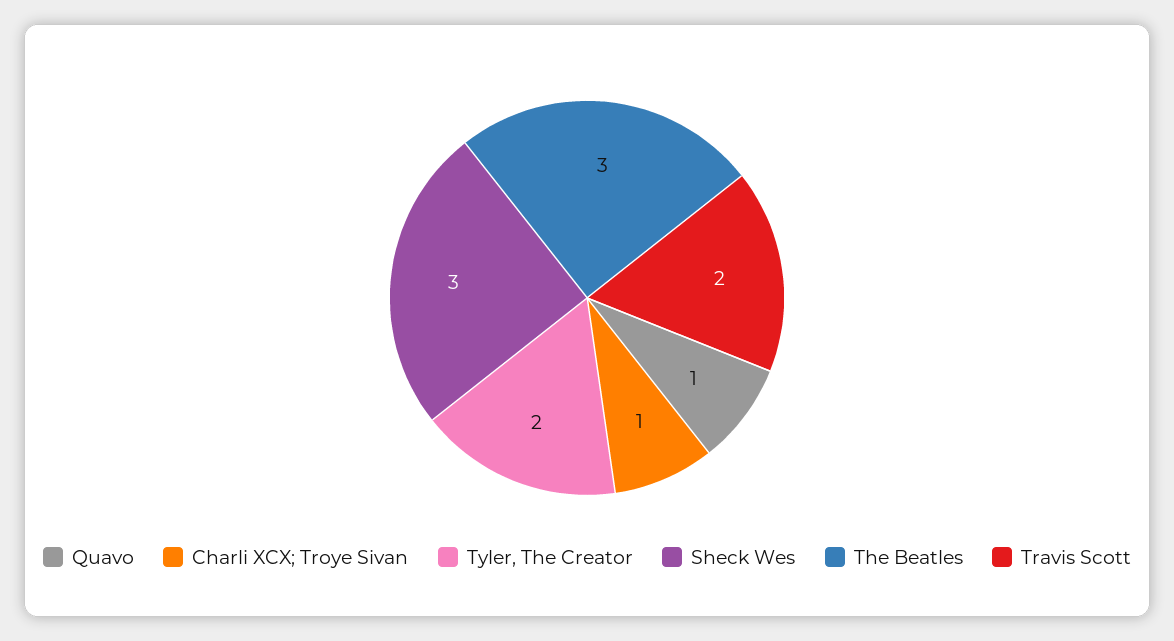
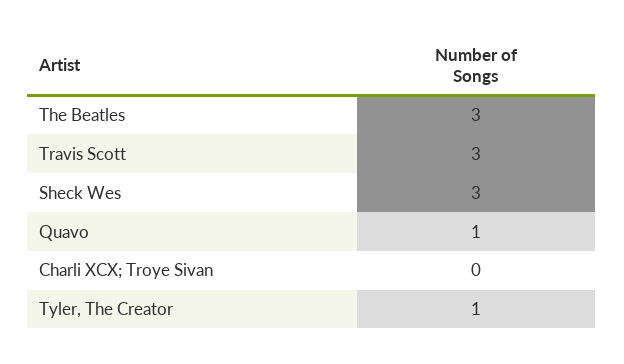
Charli XCX; Troye Sivan: 1 -> 0
Tyler, The Creator: 2 -> 1
Travis Scott: 2 -> 3

